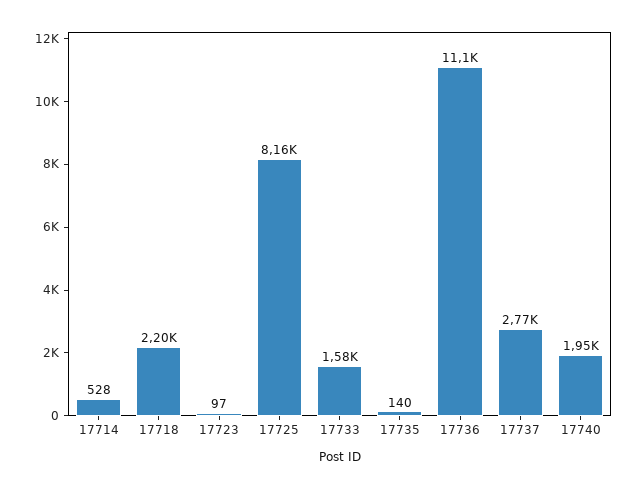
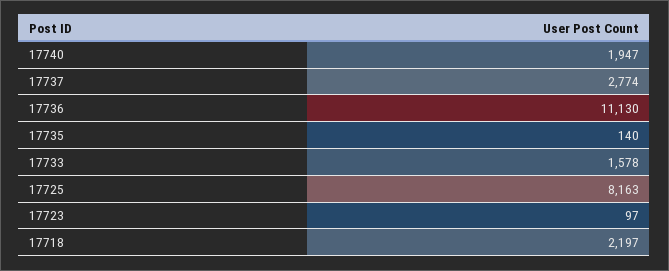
17714: 528 -> none

